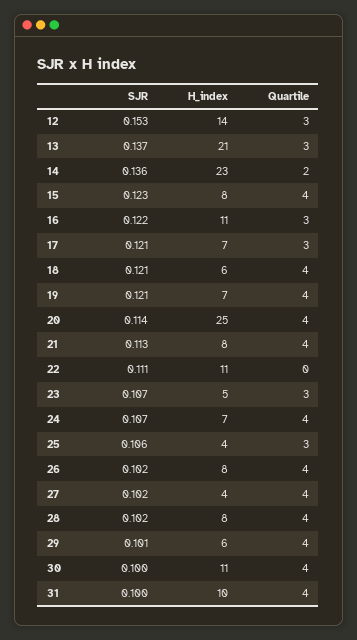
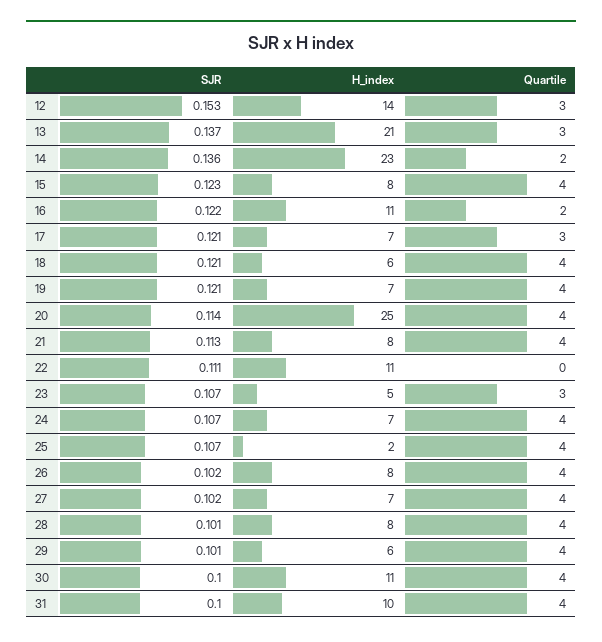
Quartile, 16: 3 -> 2
SJR, 25: 0.106 -> 0.107
H_index, 25: 4 -> 2
Quartile, 25: 3 -> 4
H_index, 27: 4 -> 7
SJR, 28: 0.102 -> 0.101

